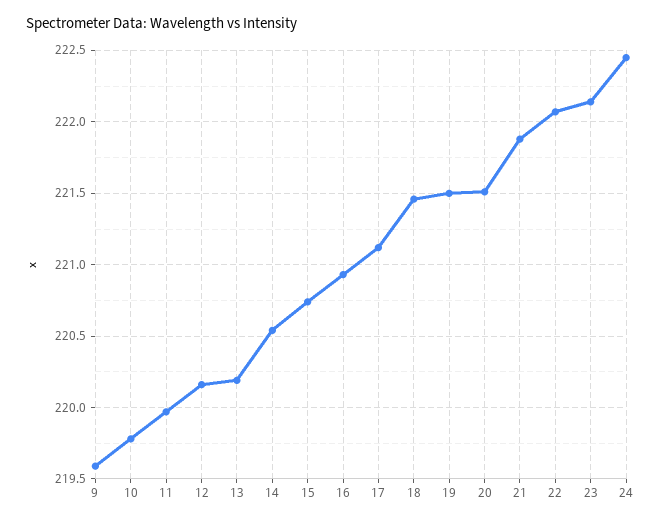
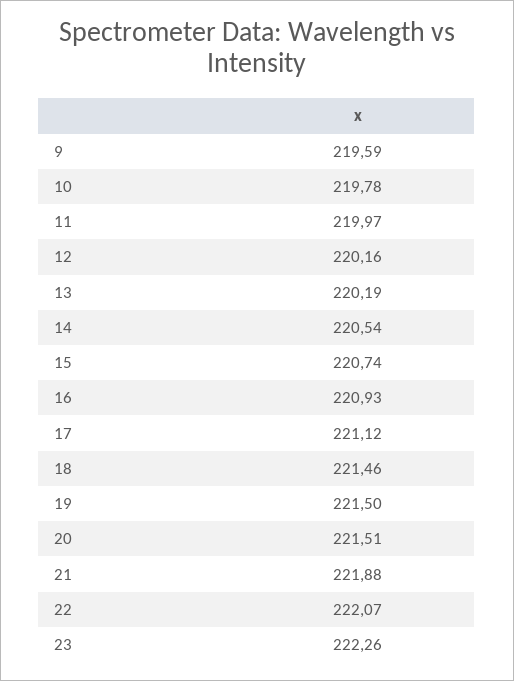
23: 222.15 -> 222.26
24: 222.45 -> none

